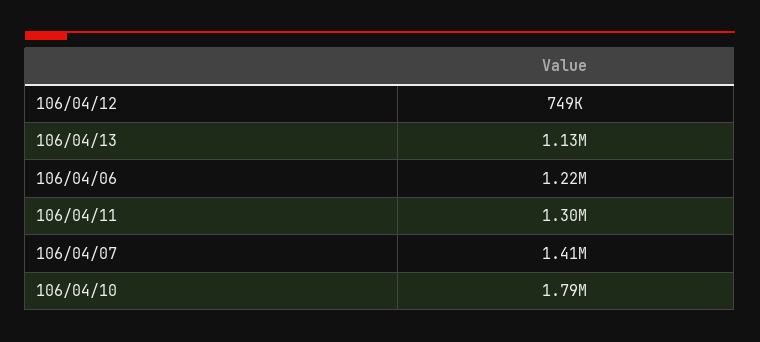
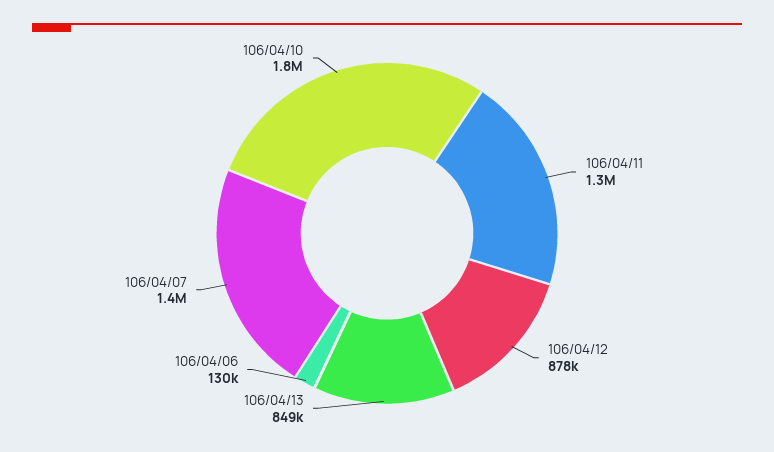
106/04/12: 749000 -> 878000
106/04/13: 1130000 -> 849000
106/04/06: 1220000 -> 130000

